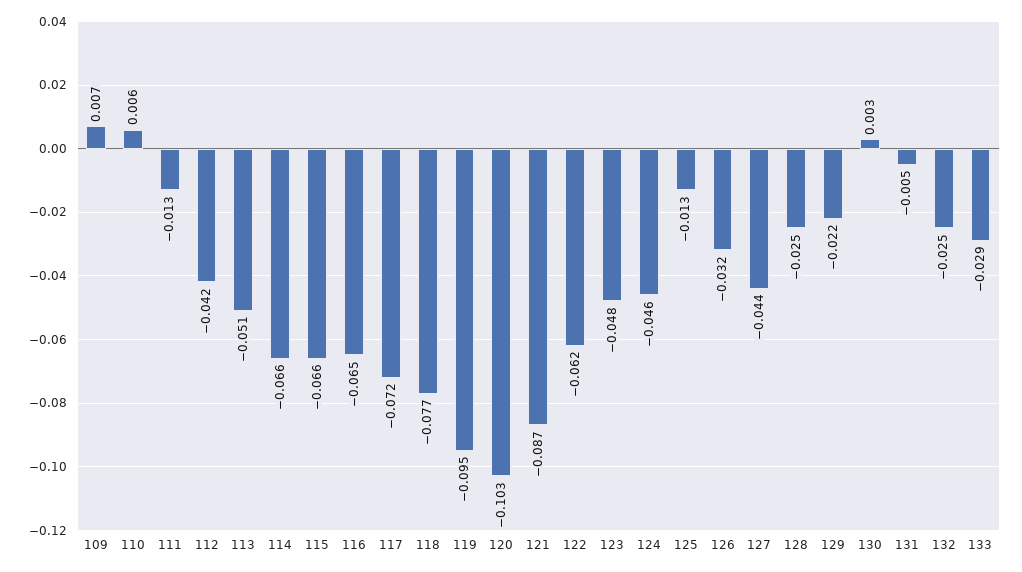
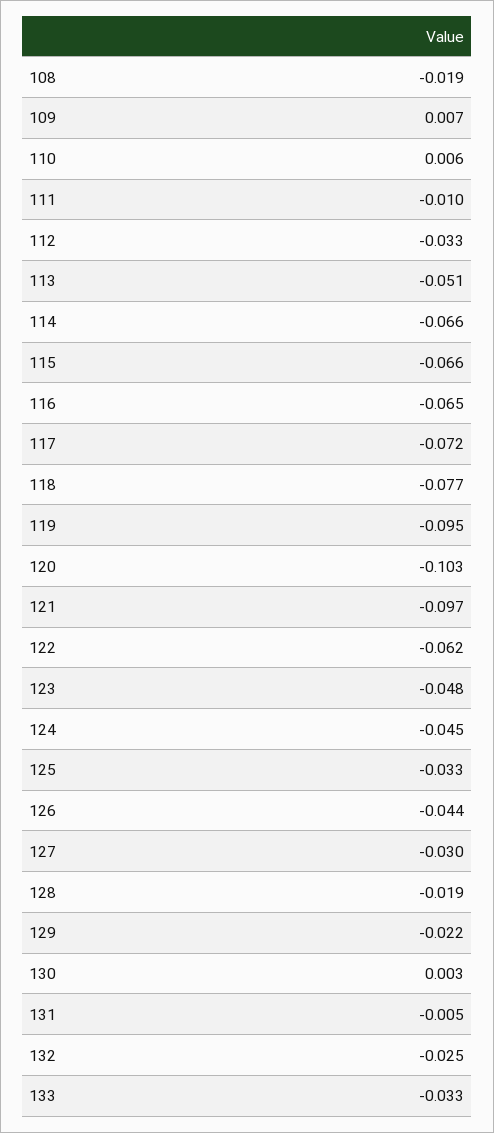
111: -0.013 -> -0.01
112: -0.042 -> -0.033
121: -0.087 -> -0.097
124: -0.046 -> -0.045
125: -0.013 -> -0.033
126: -0.032 -> -0.044
127: -0.044 -> -0.03
128: -0.025 -> -0.019
133: -0.029 -> -0.033
108: none -> -0.019

